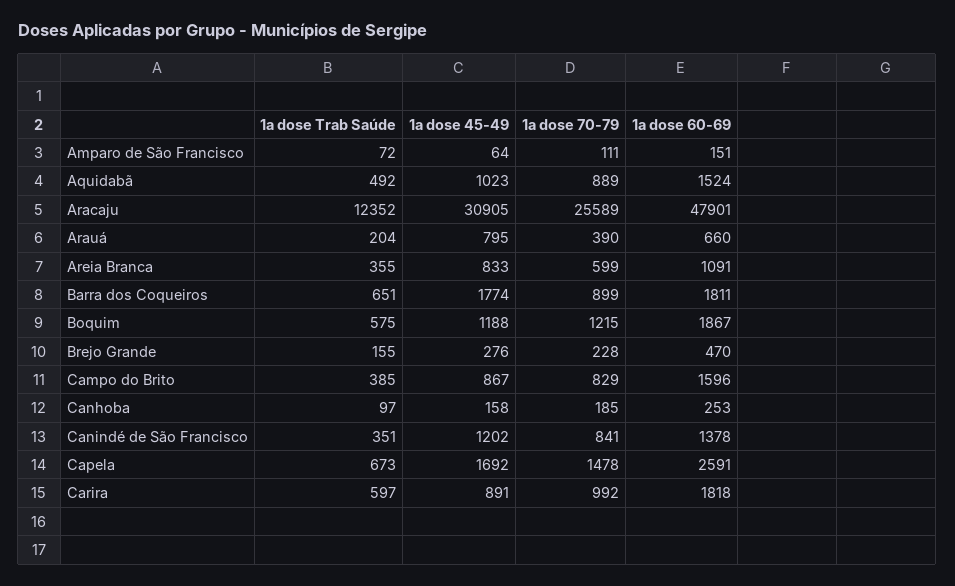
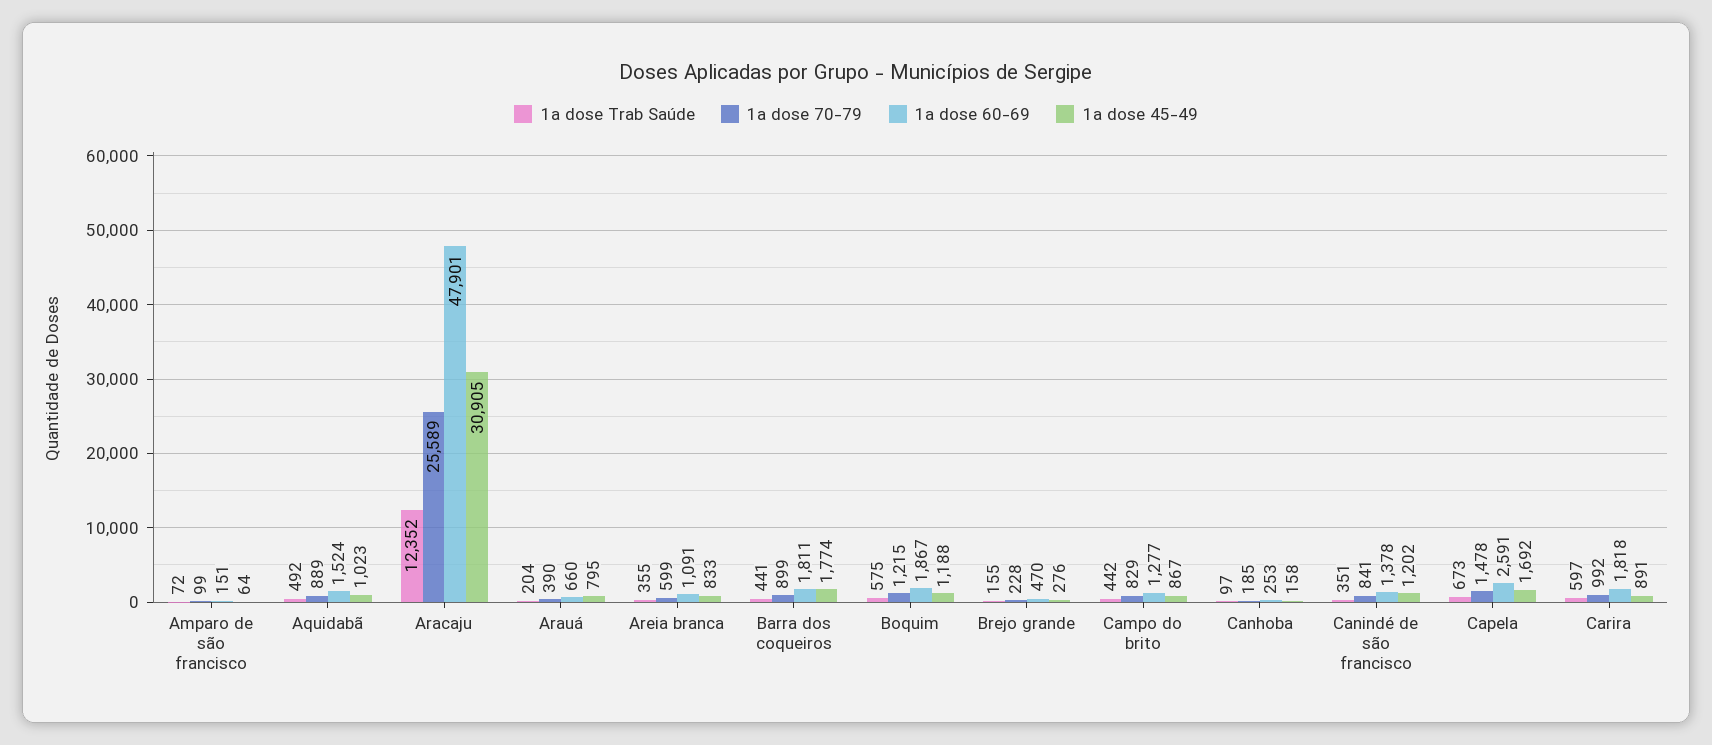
1a dose 70-79, Amparo de São Francisco: 111 -> 99
1a dose Trab Saúde, Barra dos Coqueiros: 651 -> 441
1a dose Trab Saúde, Campo do Brito: 385 -> 442
1a dose 60-69, Campo do Brito: 1596 -> 1277

